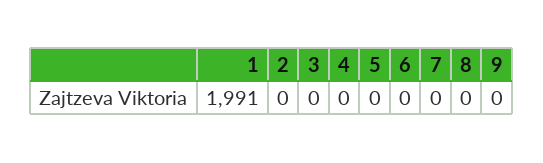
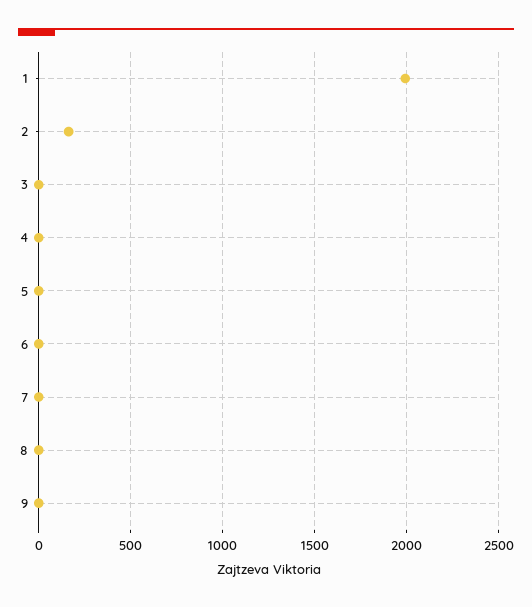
2: 0 -> 150

